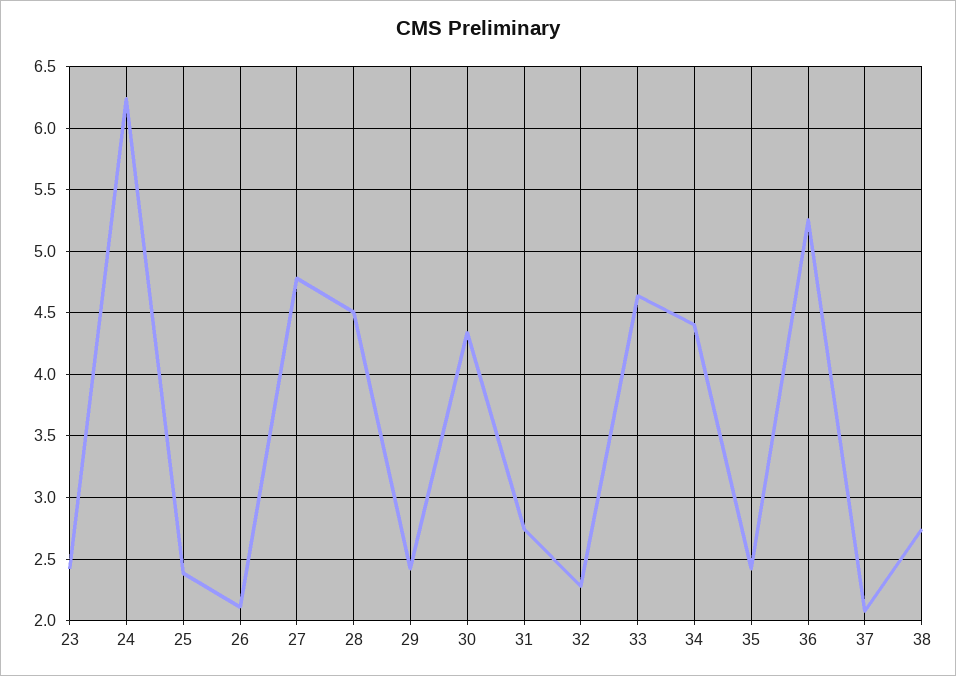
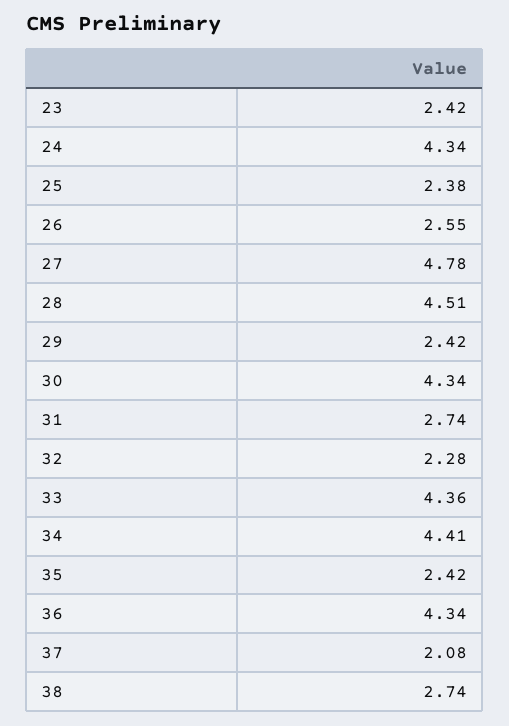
24: 6.25 -> 4.34
26: 2.1 -> 2.55
33: 4.65 -> 4.36
36: 5.25 -> 4.34

